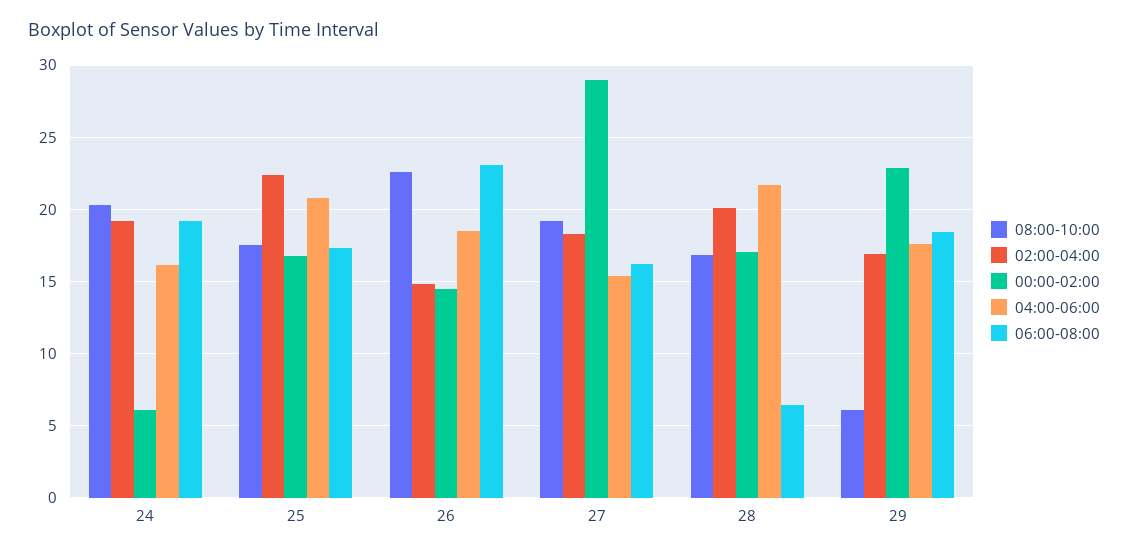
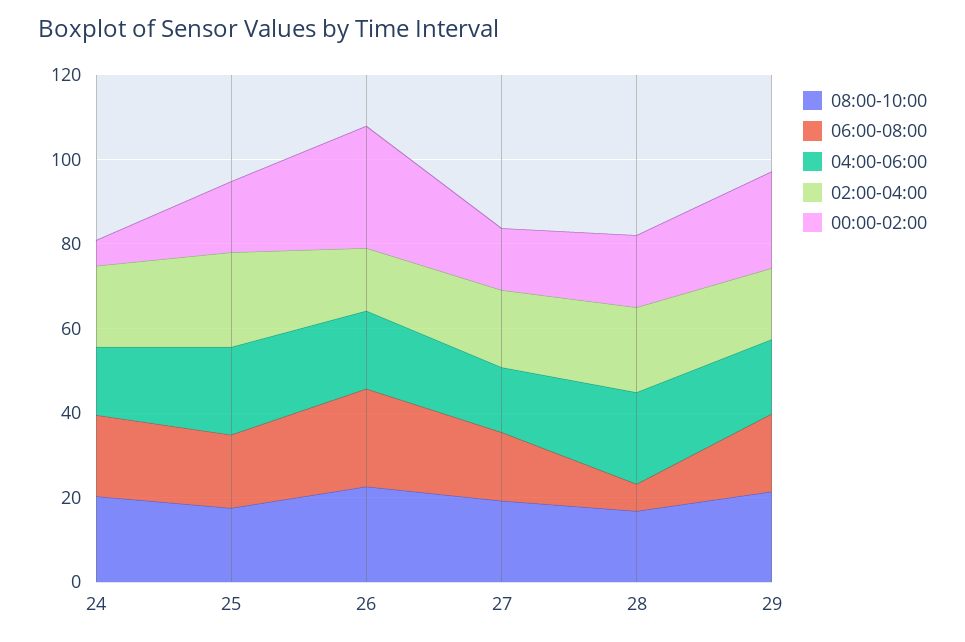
00:00-02:00, 26: 14.5 -> 30
00:00-02:00, 27: 29 -> 15
08:00-10:00, 29: 6 -> 20

